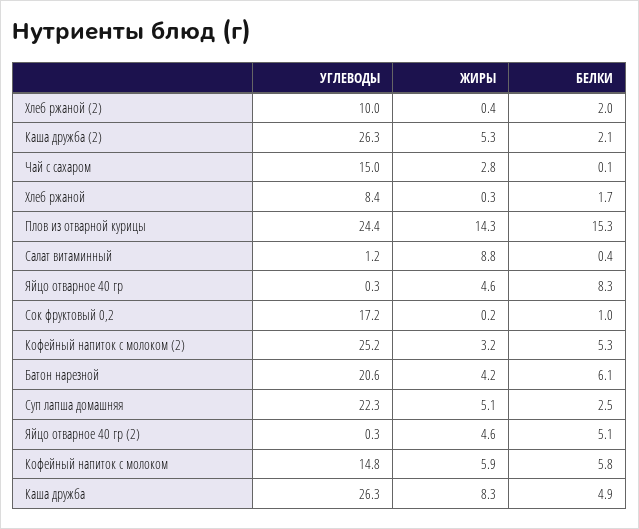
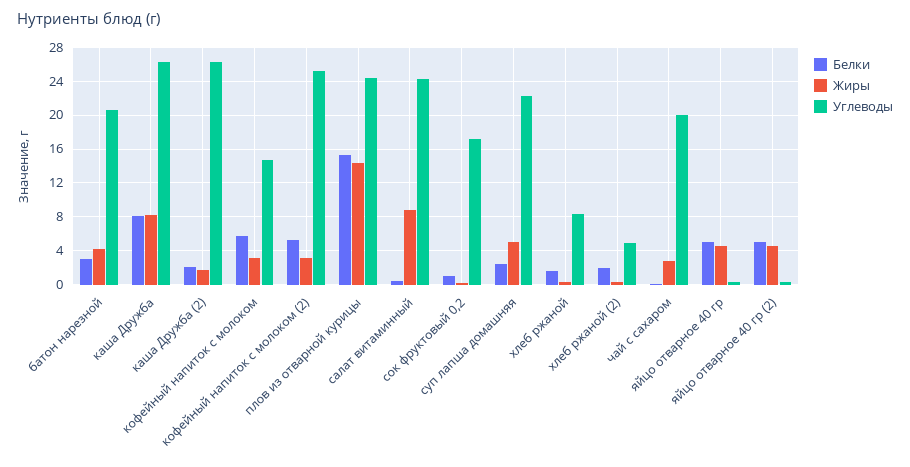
УГЛЕВОДЫ, Хлеб ржаной (2): 10 -> 5
ЖИРЫ, Каша дружба (2): 5.3 -> 2
УГЛЕВОДЫ, Чай с сахаром: 15 -> 20
УГЛЕВОДЫ, Салат витаминный: 1.2 -> 24
БЕЛКИ, Яйцо отварное 40 гр: 8.3 -> 5
БЕЛКИ, Батон нарезной: 6.1 -> 3
ЖИРЫ, Кофейный напиток с молоком: 5.9 -> 3
БЕЛКИ, Каша дружба: 4.9 -> 8

